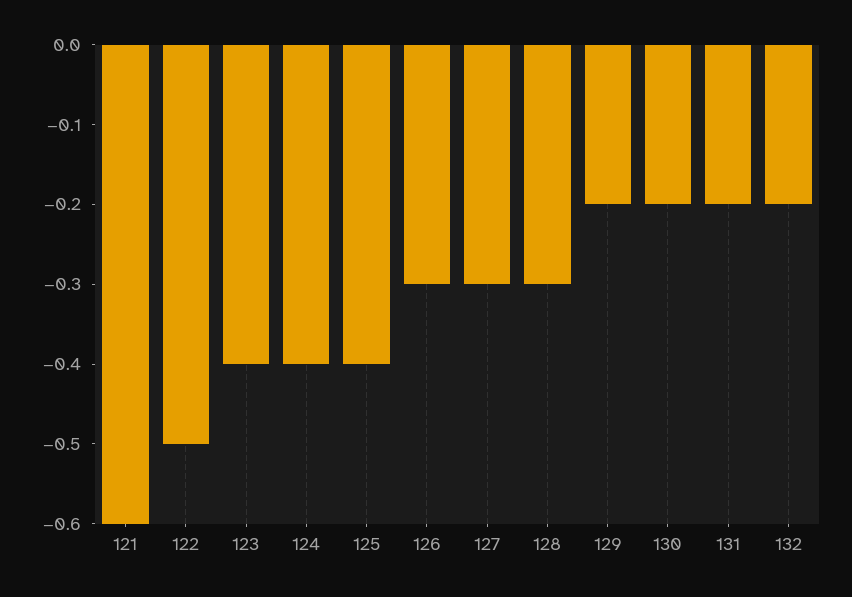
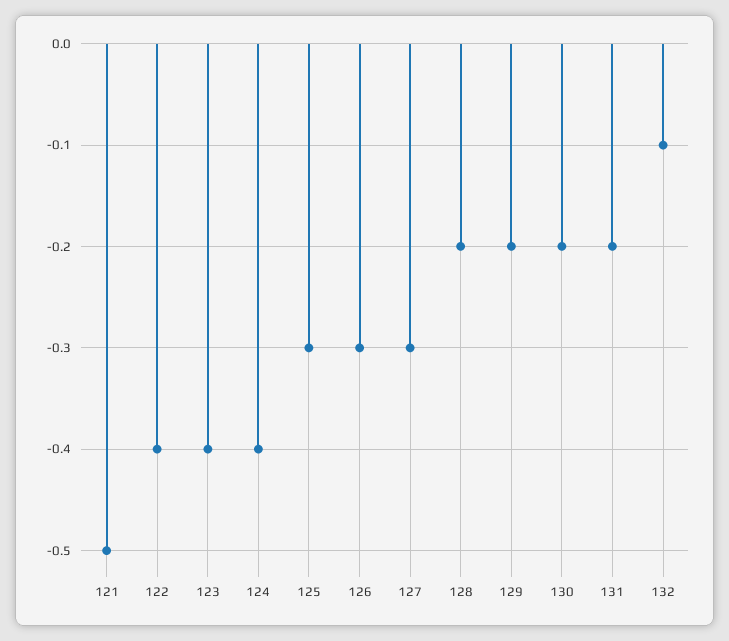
121: -0.6 -> -0.5
122: -0.5 -> -0.4
125: -0.4 -> -0.3
128: -0.3 -> -0.2
132: -0.2 -> -0.1

